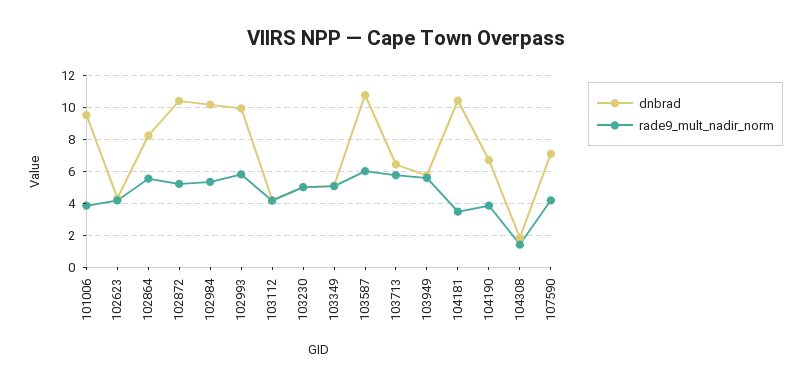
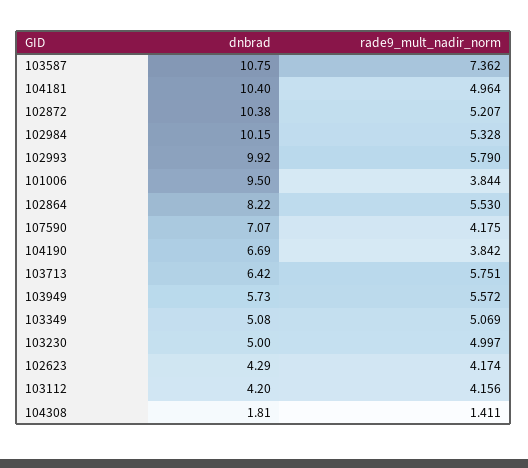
rade9_mult_nadir_norm, 103587: 6 -> 7.362
rade9_mult_nadir_norm, 104181: 3.5 -> 4.964

